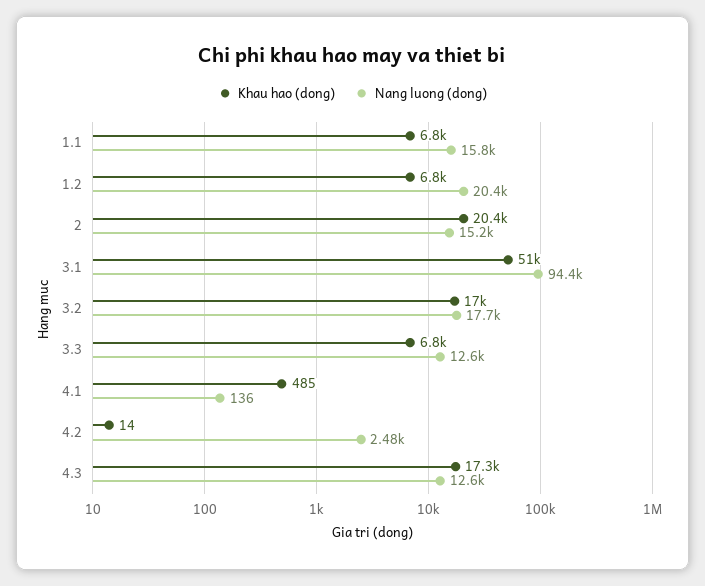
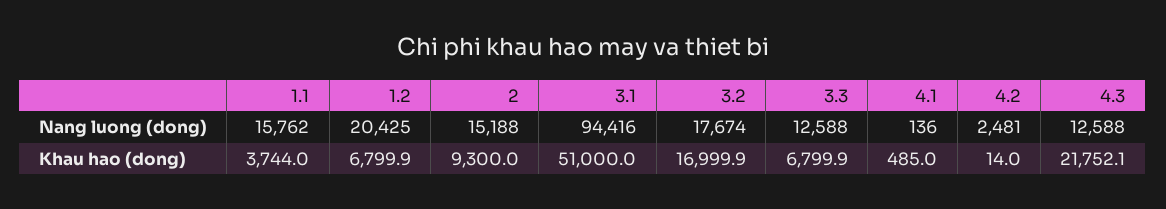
Khau hao (dong), 1.1: 6800 -> 3744
Khau hao (dong), 2: 20400 -> 9300
Khau hao (dong), 4.3: 17300 -> 21752.1

